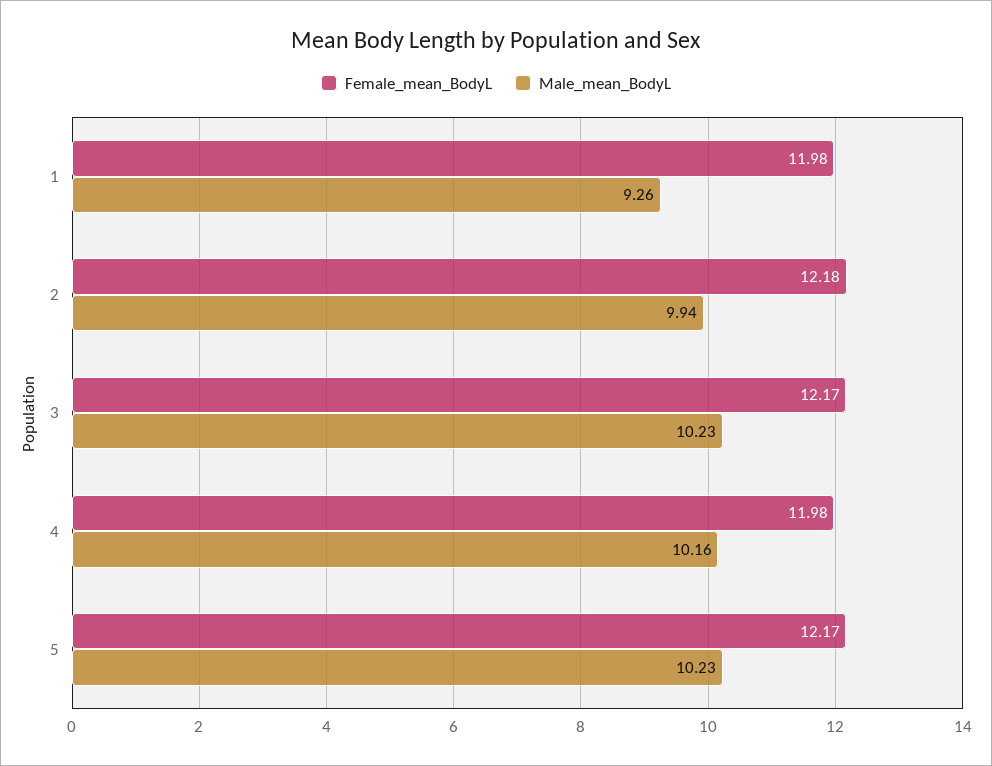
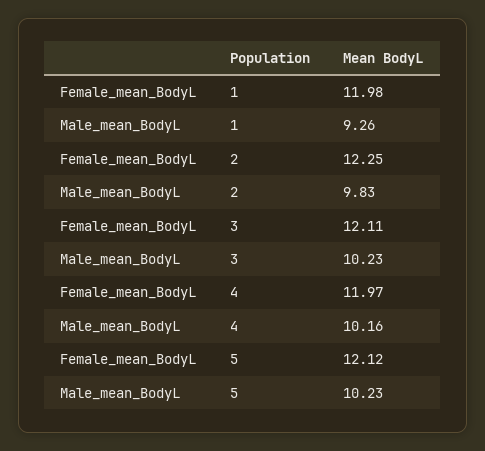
Female_mean_BodyL, 2: 12.18 -> 12.25
Male_mean_BodyL, 2: 9.94 -> 9.83
Female_mean_BodyL, 3: 12.17 -> 12.11
Female_mean_BodyL, 4: 11.98 -> 11.97
Female_mean_BodyL, 5: 12.17 -> 12.12

